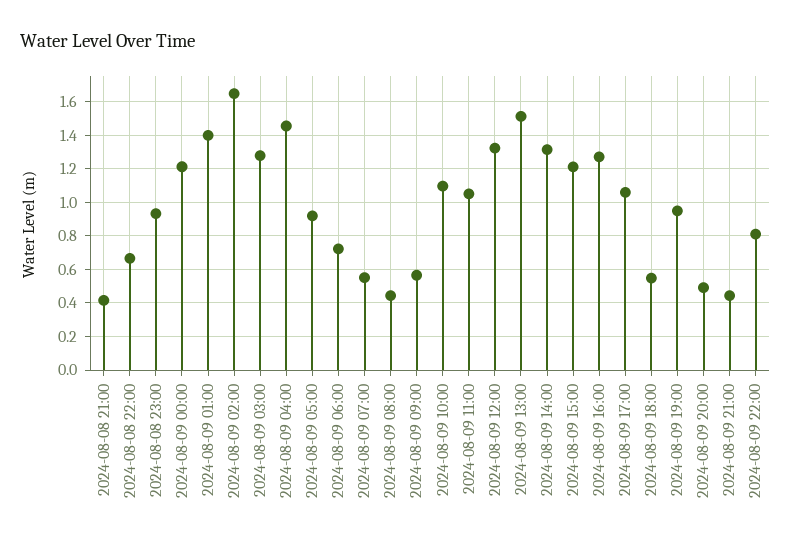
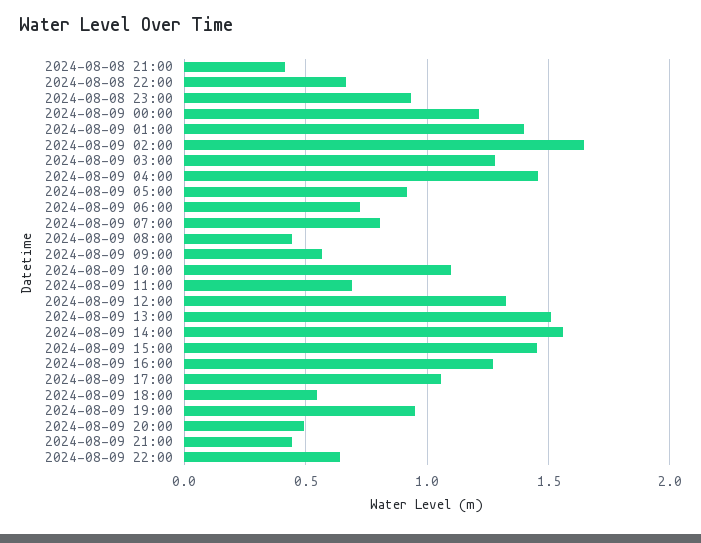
2024-08-09 07:00: 0.55 -> 0.8
2024-08-09 11:00: 1.05 -> 0.7
2024-08-09 14:00: 1.3 -> 1.55
2024-08-09 15:00: 1.2 -> 1.45
2024-08-09 22:00: 0.8 -> 0.65

